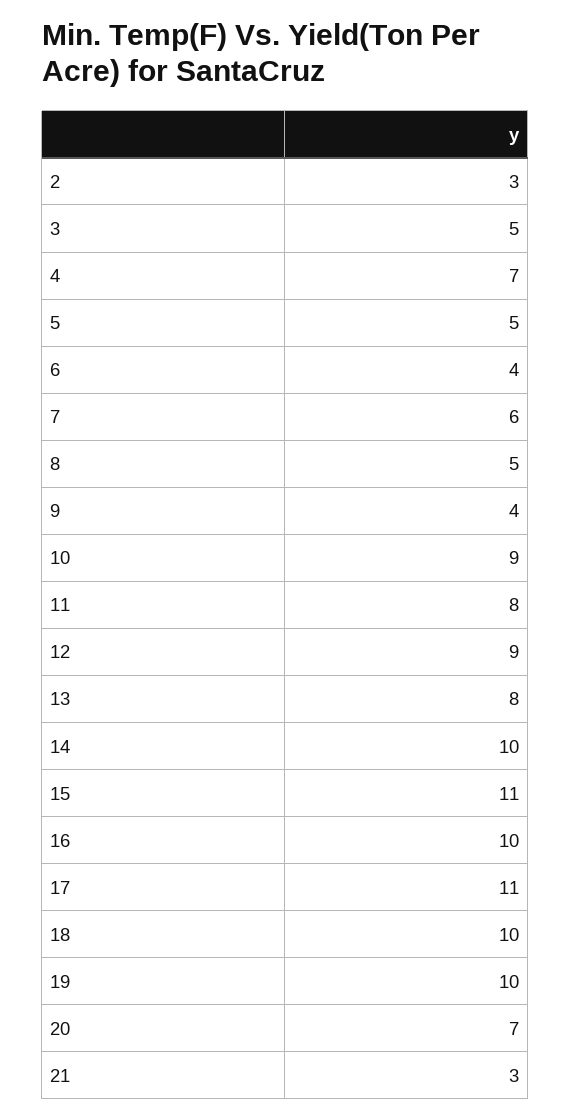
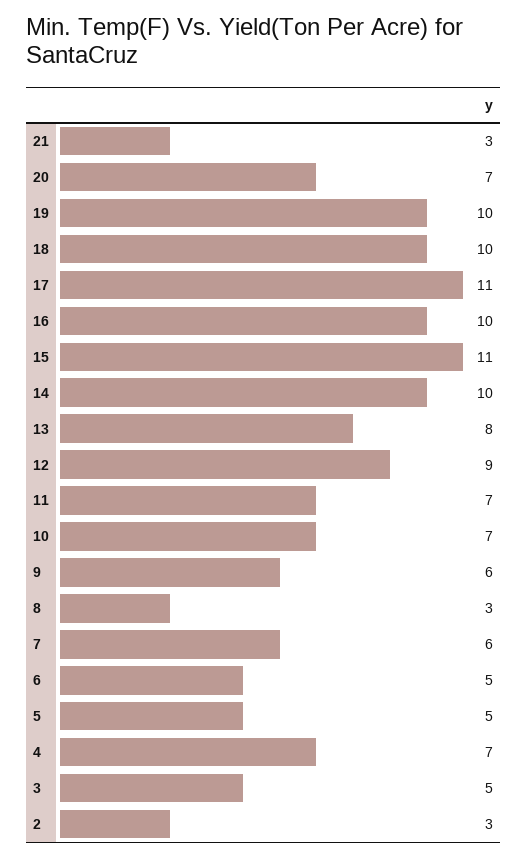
6: 4 -> 5
8: 5 -> 3
9: 4 -> 6
10: 9 -> 7
11: 8 -> 7

